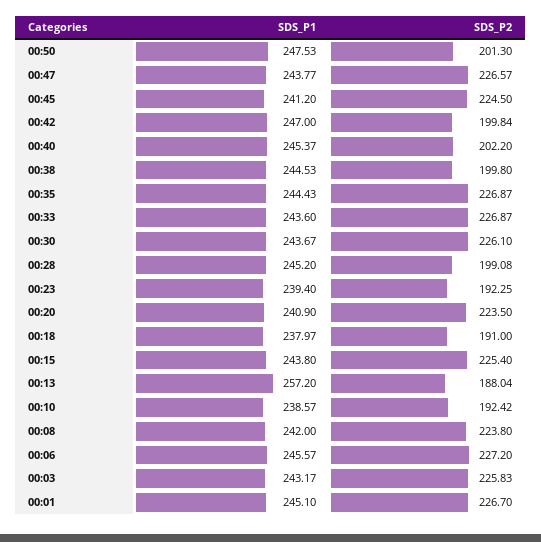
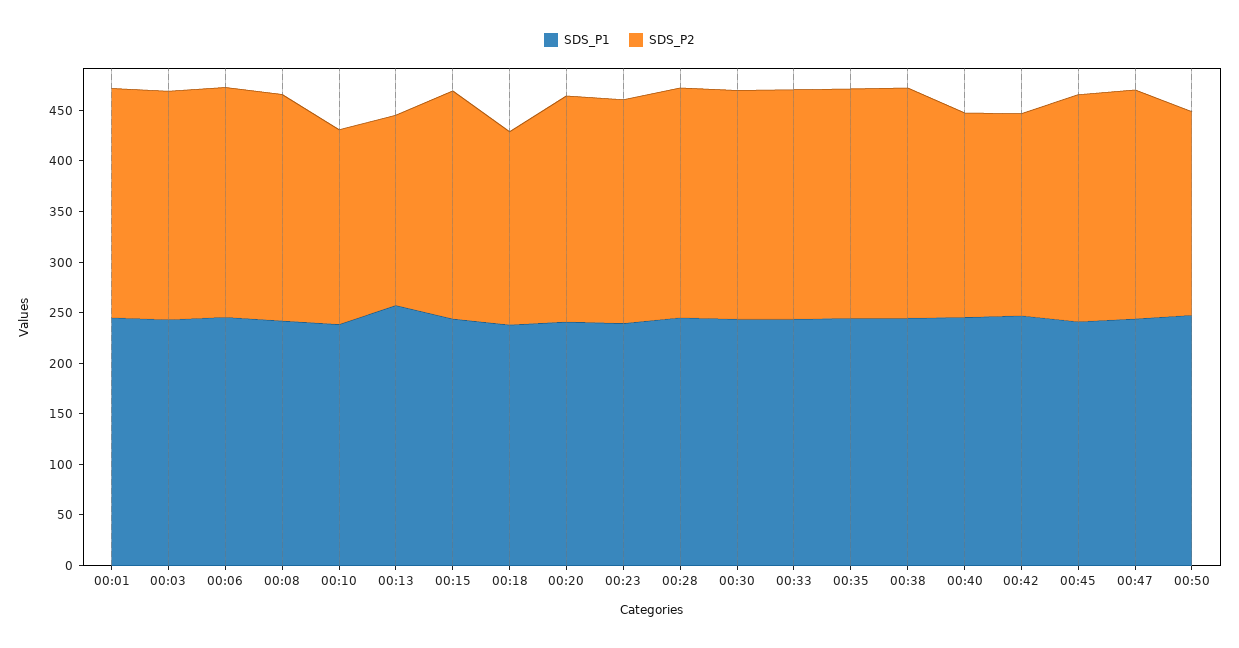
SDS_P2, 00:38: 199.8 -> 230
SDS_P2, 00:28: 199.08 -> 230
SDS_P2, 00:23: 192.25 -> 220

